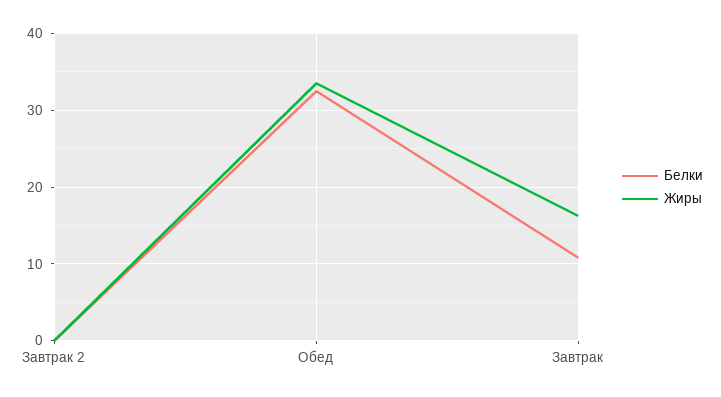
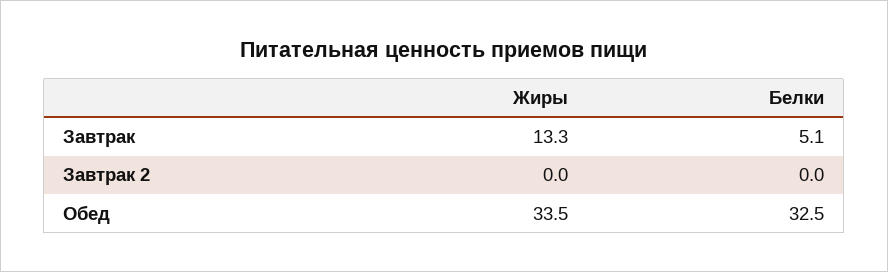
Белки, Завтрак: 11 -> 5.1
Жиры, Завтрак: 16 -> 13.3

